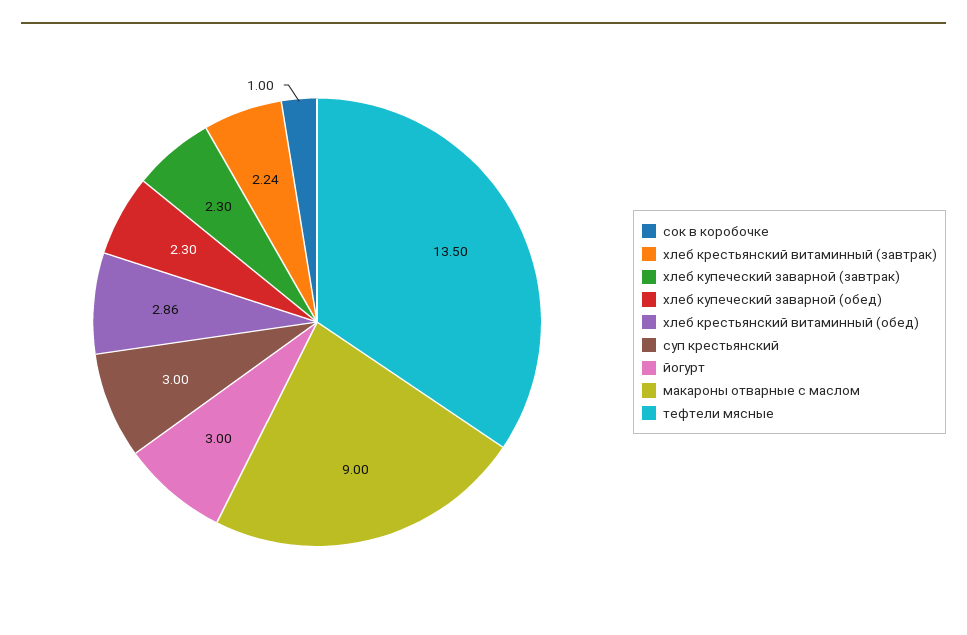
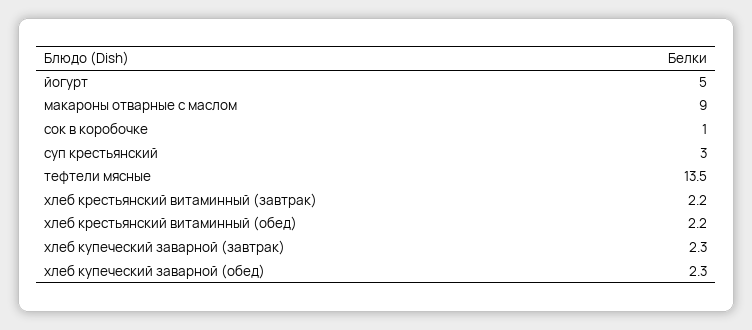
хлеб крестьянский витаминный (обед): 2.86 -> 2.2
йогурт: 3 -> 5

